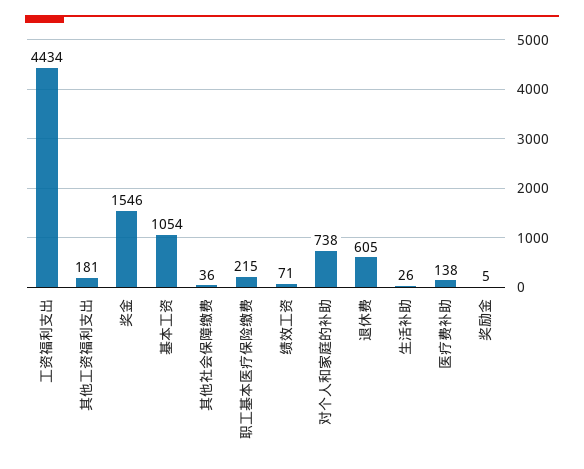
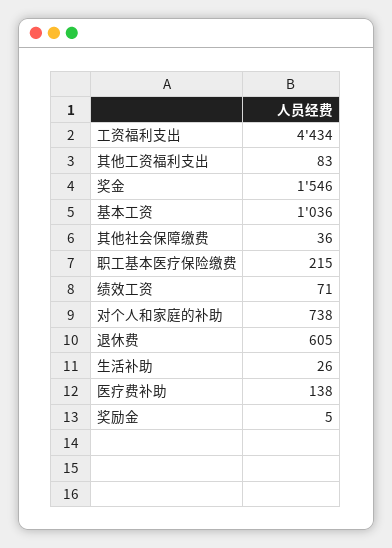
其他工资福利支出: 181 -> 83
基本工资: 1054 -> 1036

